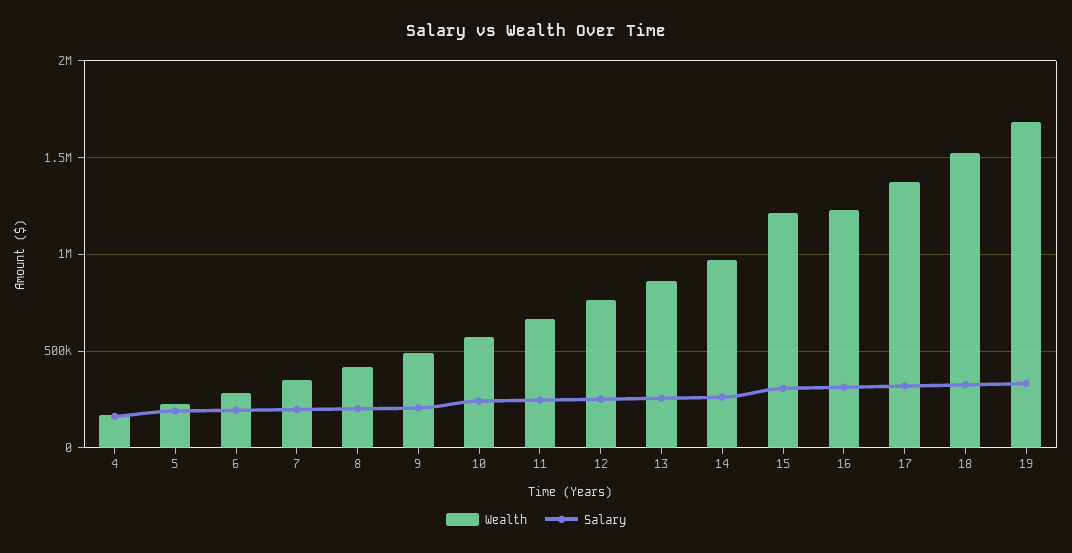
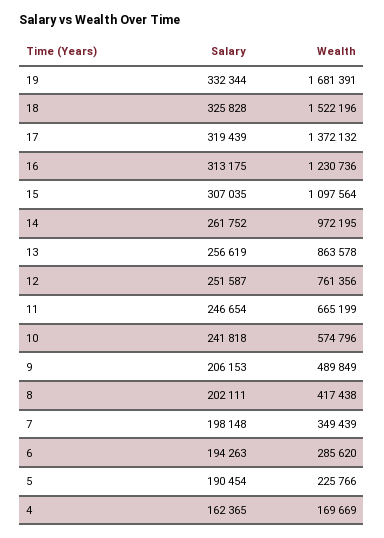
Wealth, 15: 1200000 -> 1097564

